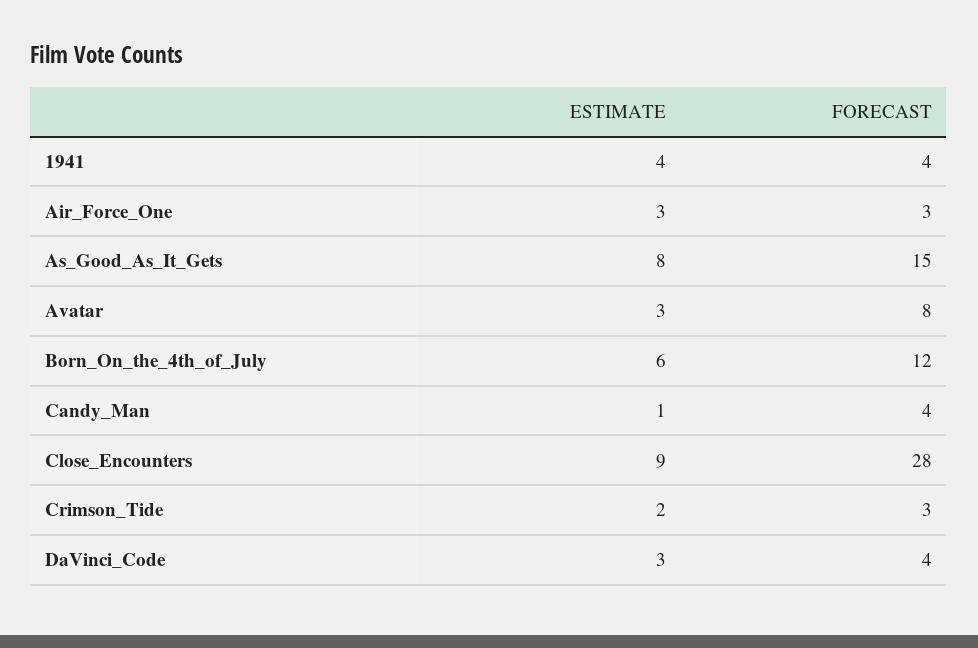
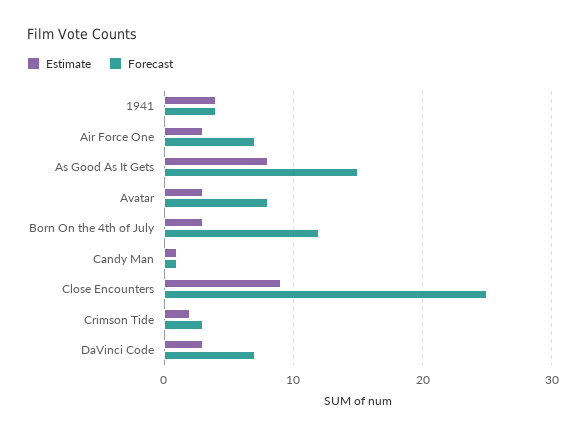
FORECAST, Air_Force_One: 3 -> 7
ESTIMATE, Born_On_the_4th_of_July: 6 -> 3
FORECAST, Candy_Man: 4 -> 1
FORECAST, Close_Encounters: 28 -> 25
FORECAST, DaVinci_Code: 4 -> 7

